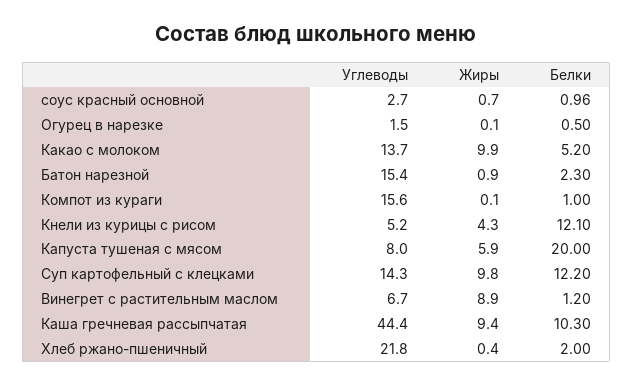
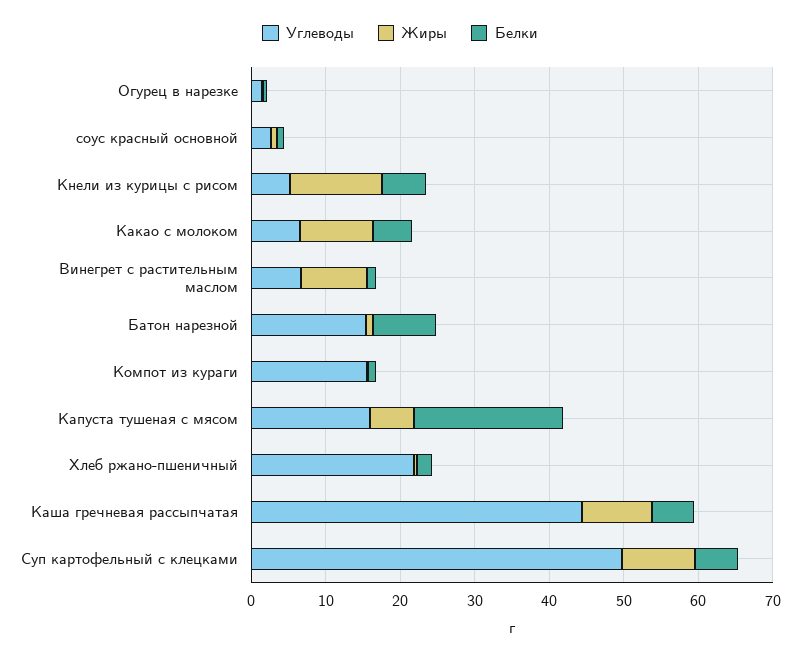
Углеводы, Какао с молоком: 13.7 -> 6
Белки, Батон нарезной: 2.3 -> 8
Жиры, Кнели из курицы с рисом: 4.3 -> 12
Белки, Кнели из курицы с рисом: 12.1 -> 6
Углеводы, Капуста тушеная с мясом: 8 -> 16
Углеводы, Суп картофельный с клецками: 14.3 -> 50
Белки, Суп картофельный с клецками: 12.2 -> 6
Белки, Каша гречневая рассыпчатая: 10.3 -> 6

